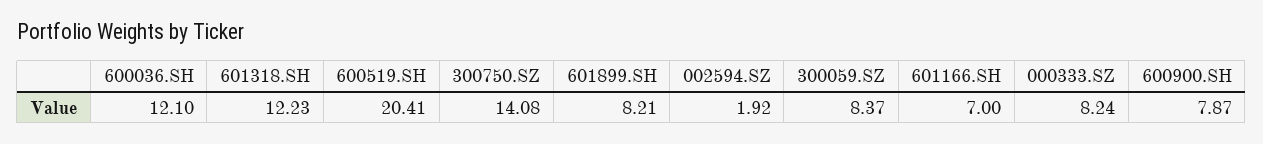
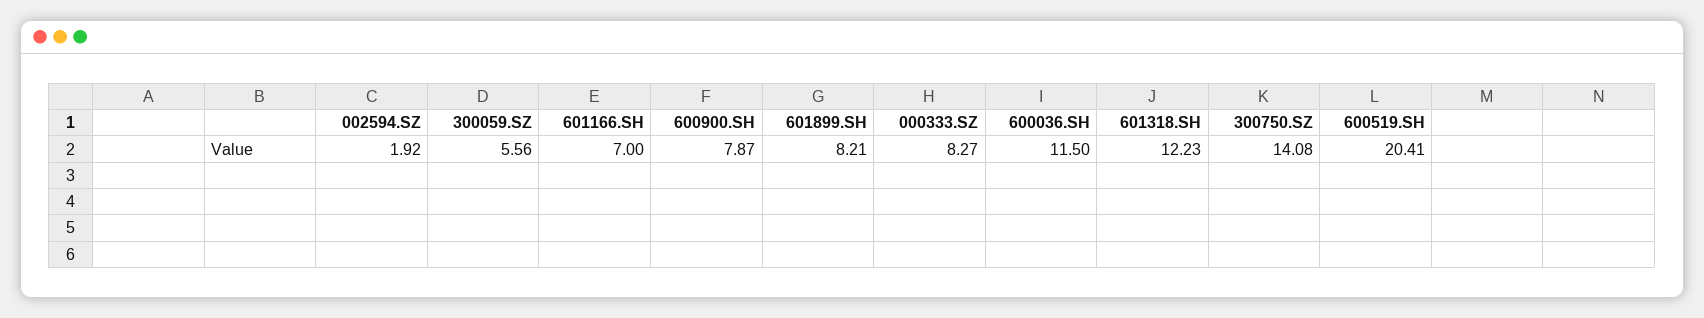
600036.SH: 12.1 -> 11.5
300059.SZ: 8.37 -> 5.56
000333.SZ: 8.24 -> 8.27

